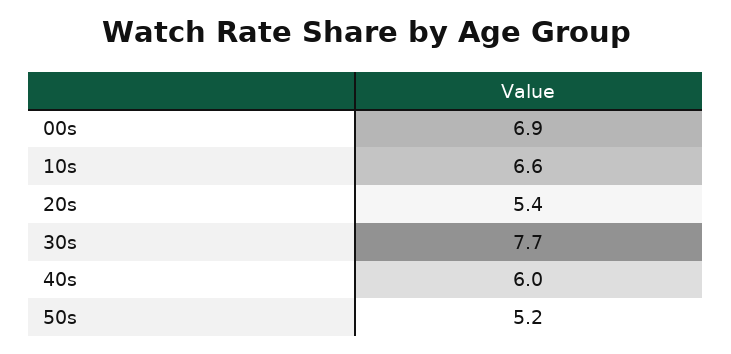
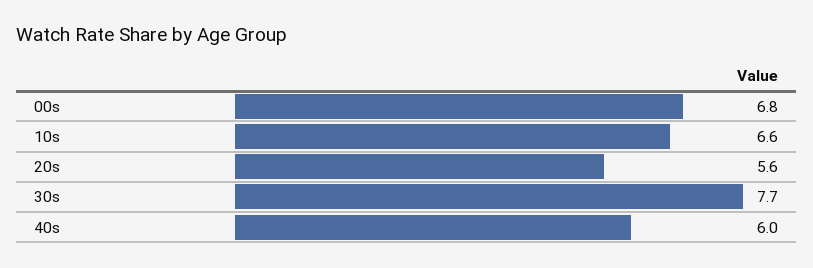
00s: 6.9 -> 6.8
20s: 5.4 -> 5.6
50s: 5.2 -> none

